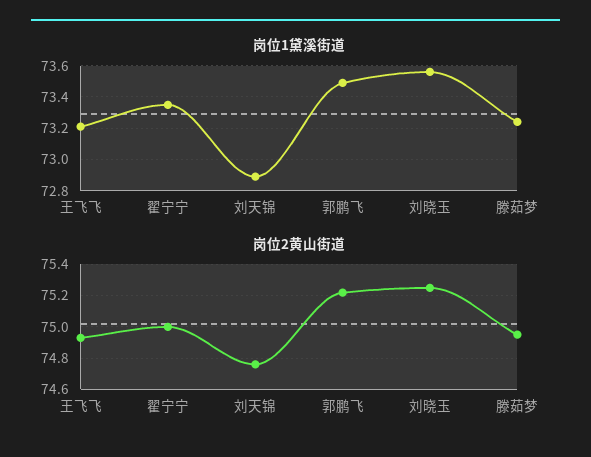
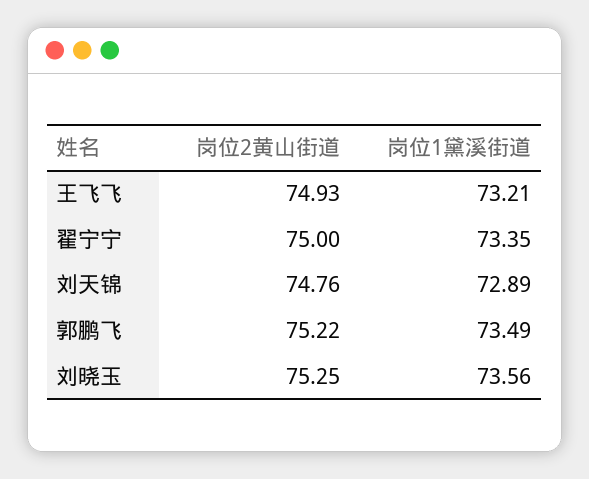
岗位1黛溪街道, 滕茹梦: 73.25 -> none
岗位2黄山街道, 滕茹梦: 74.95 -> none

